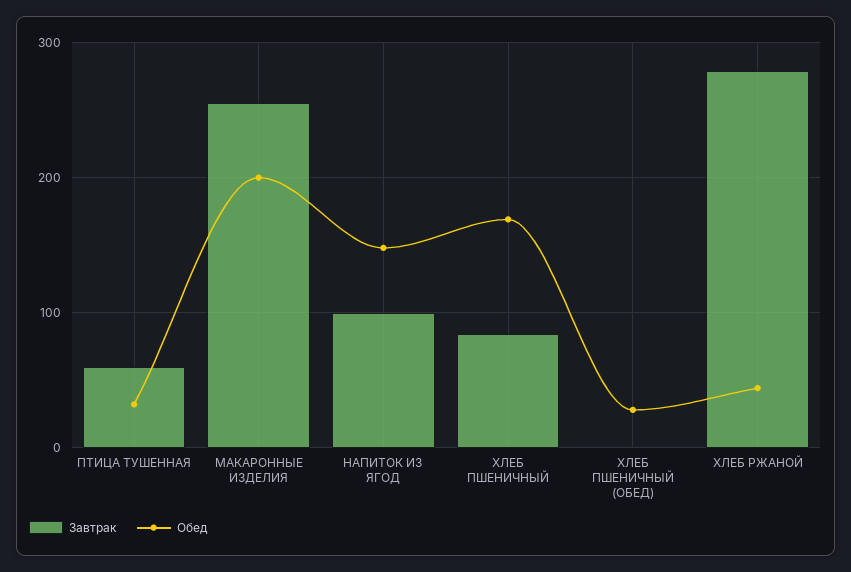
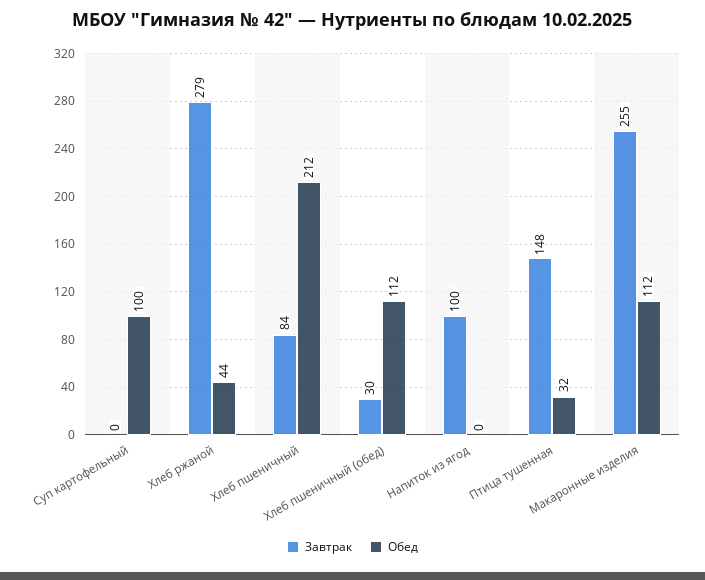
Завтрак, ПТИЦА ТУШЕННАЯ: 60 -> 148
Обед, МАКАРОННЫЕ ИЗДЕЛИЯ: 200 -> 112
Обед, НАПИТОК ИЗ ЯГОД: 150 -> 0
Обед, ХЛЕБ ПШЕНИЧНЫЙ: 170 -> 212
Завтрак, ХЛЕБ ПШЕНИЧНЫЙ (ОБЕД): 0 -> 30
Обед, ХЛЕБ ПШЕНИЧНЫЙ (ОБЕД): 30 -> 112
Завтрак, Суп картофельный: none -> 0
Обед, Суп картофельный: none -> 100

